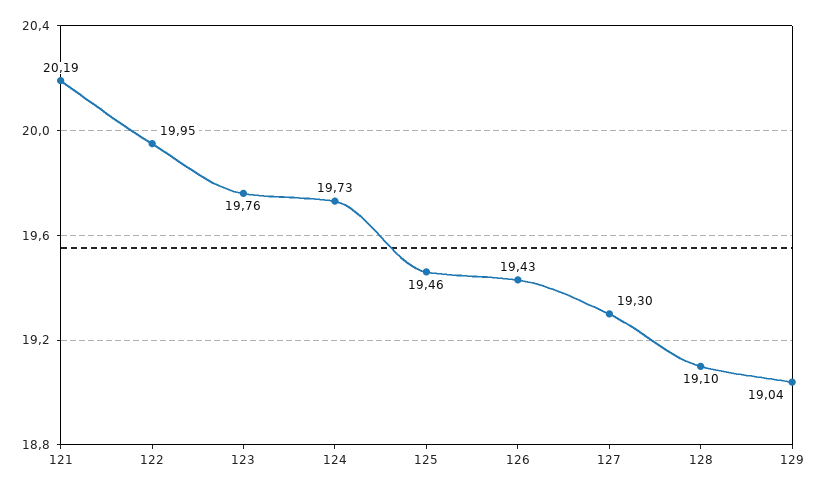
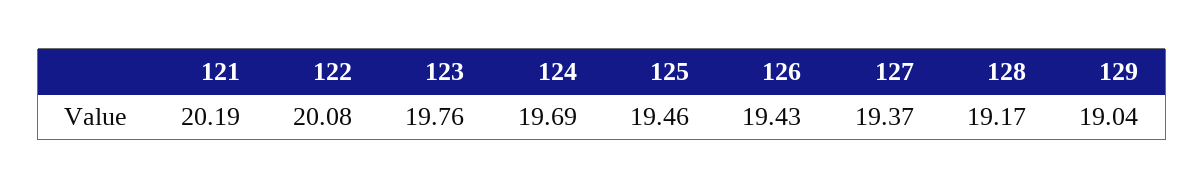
122: 19.95 -> 20.08
124: 19.73 -> 19.69
127: 19.3 -> 19.37
128: 19.1 -> 19.17

